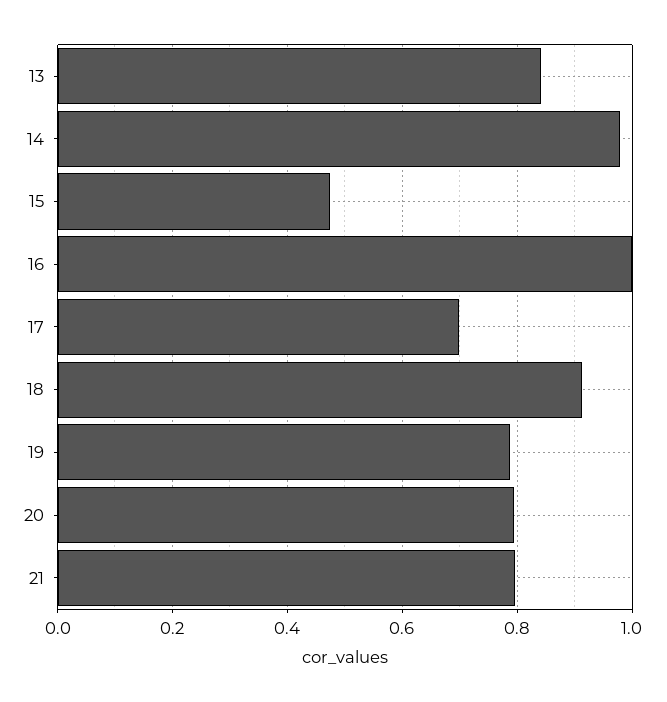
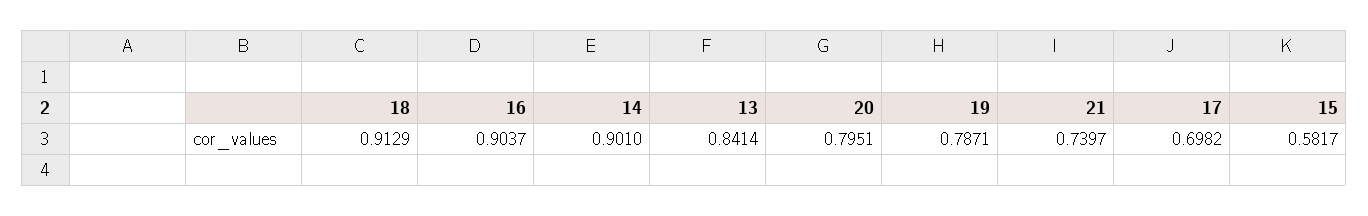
14: 0.98 -> 0.901
15: 0.48 -> 0.5817
16: 1 -> 0.9037
21: 0.8 -> 0.7397

